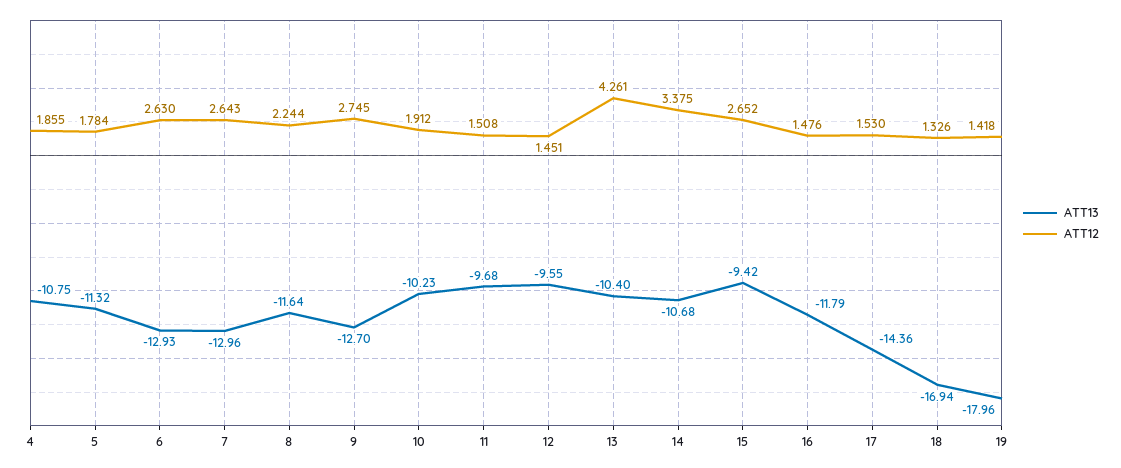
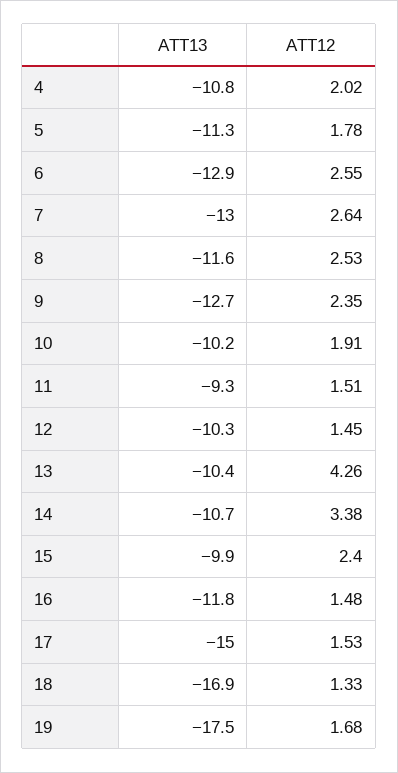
ATT12, 4: 1.855 -> 2.02
ATT12, 6: 2.63 -> 2.55
ATT12, 8: 2.244 -> 2.53
ATT12, 9: 2.745 -> 2.35
ATT13, 11: -9.68 -> -9.3
ATT13, 12: -9.55 -> -10.3
ATT13, 15: -9.42 -> -9.9
ATT12, 15: 2.652 -> 2.4
ATT13, 17: -14.36 -> -15
ATT13, 19: -17.96 -> -17.5
ATT12, 19: 1.418 -> 1.68

